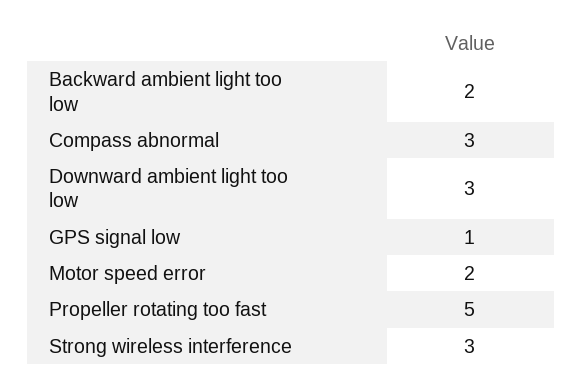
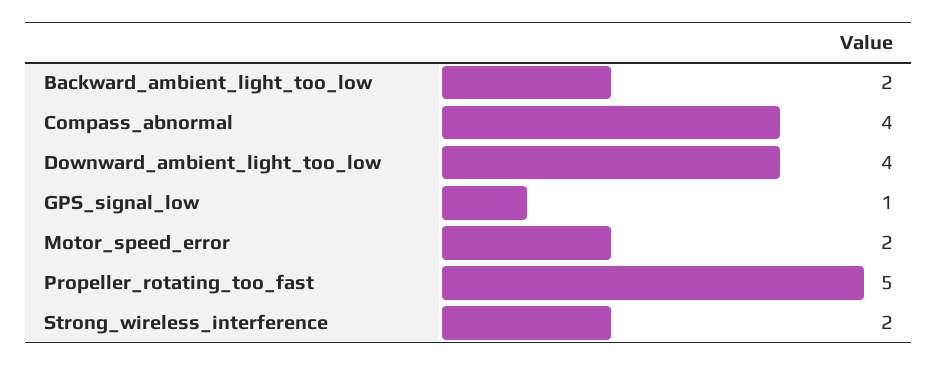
Compass abnormal: 3 -> 4
Downward ambient light too low: 3 -> 4
Strong wireless interference: 3 -> 2

